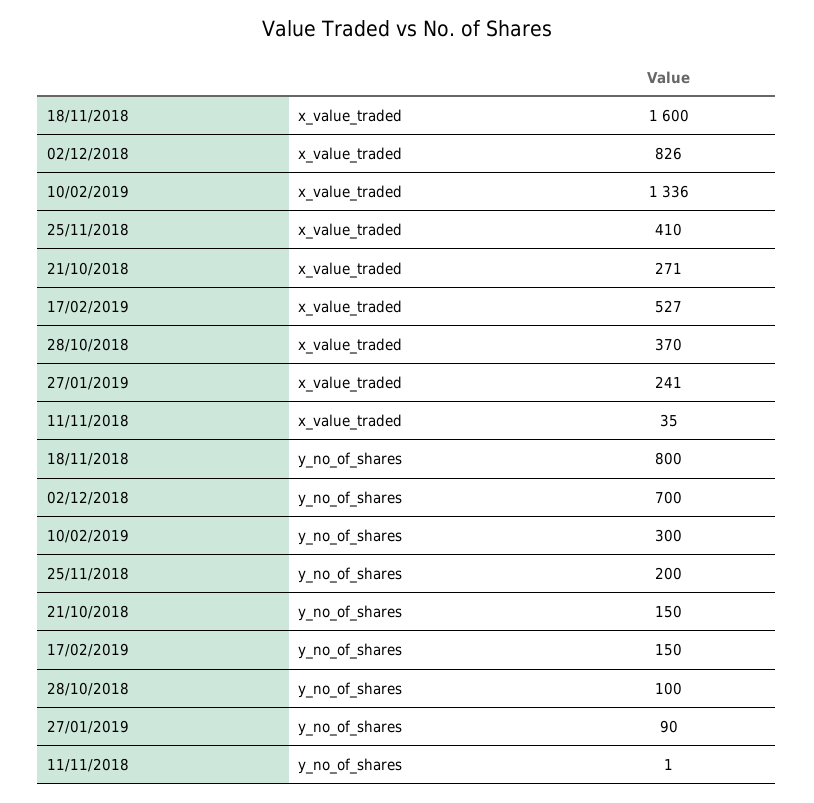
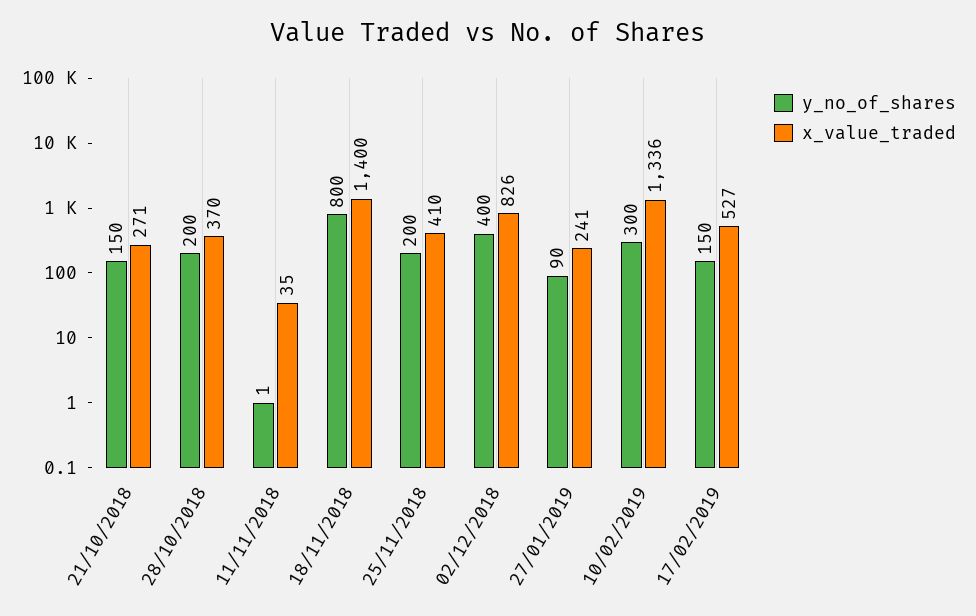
x_value_traded, 18/11/2018: 1600 -> 1400
y_no_of_shares, 02/12/2018: 700 -> 400
y_no_of_shares, 28/10/2018: 100 -> 200

